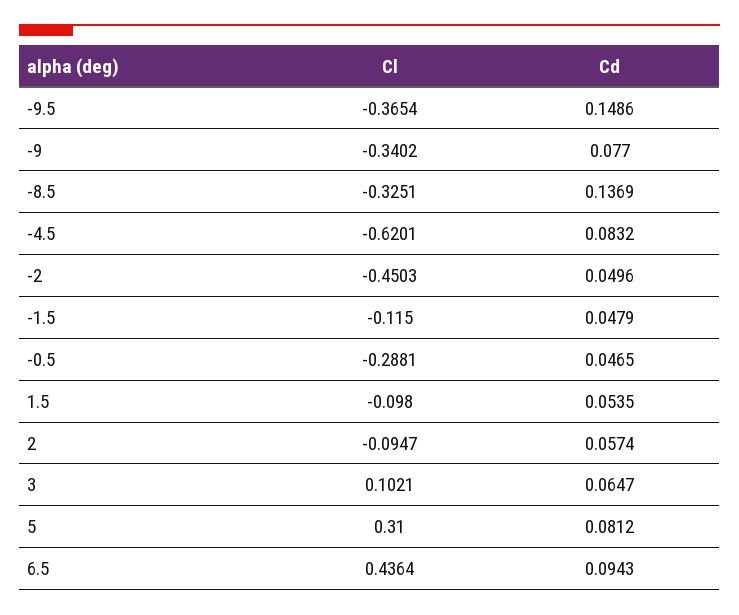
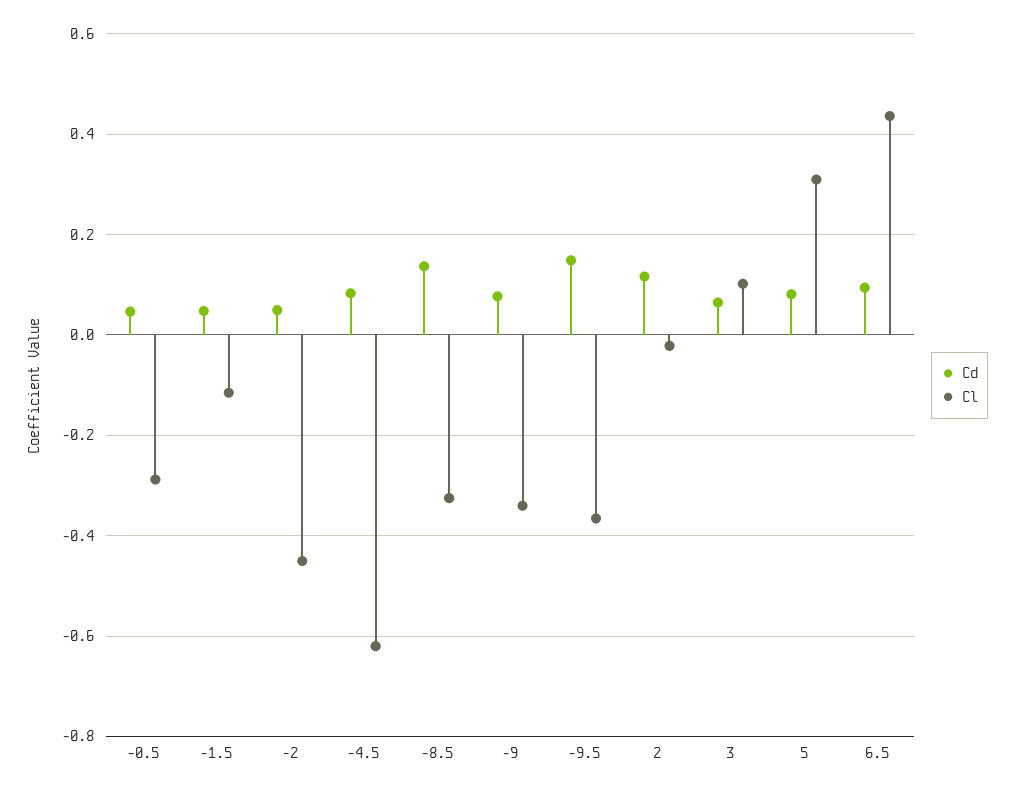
Cl, 1.5: -0.098 -> none
Cd, 1.5: 0.0535 -> none
Cl, 2: -0.0947 -> -0.02
Cd, 2: 0.0574 -> 0.12

